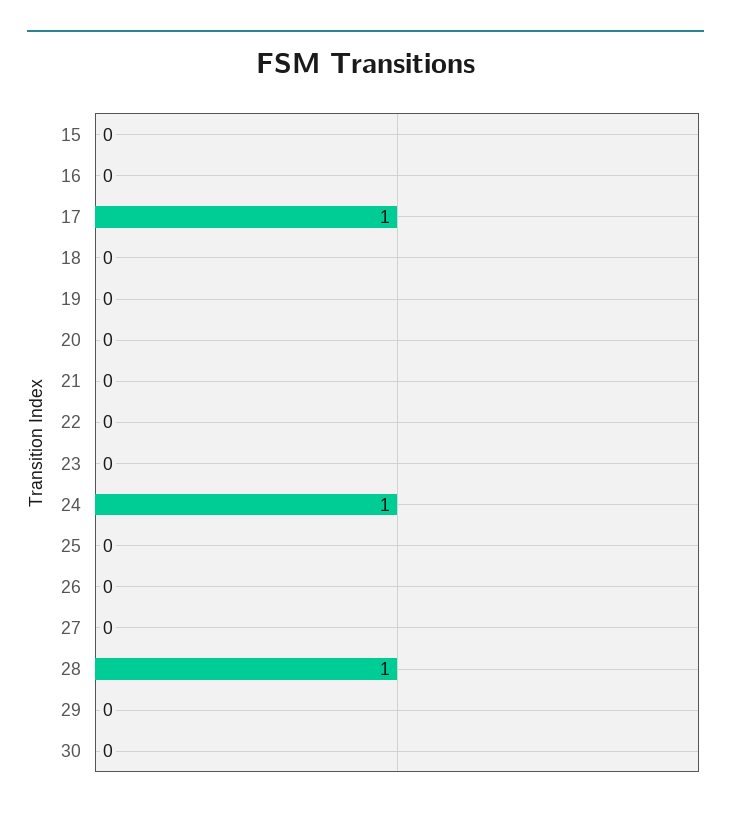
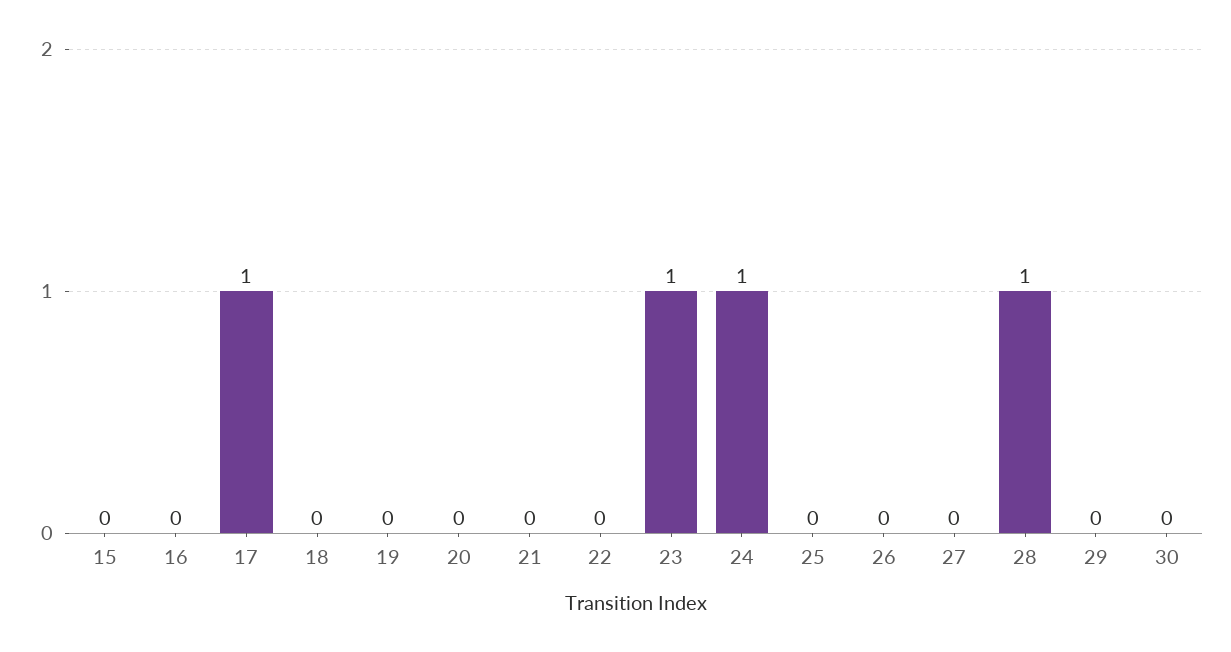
23: 0 -> 1

